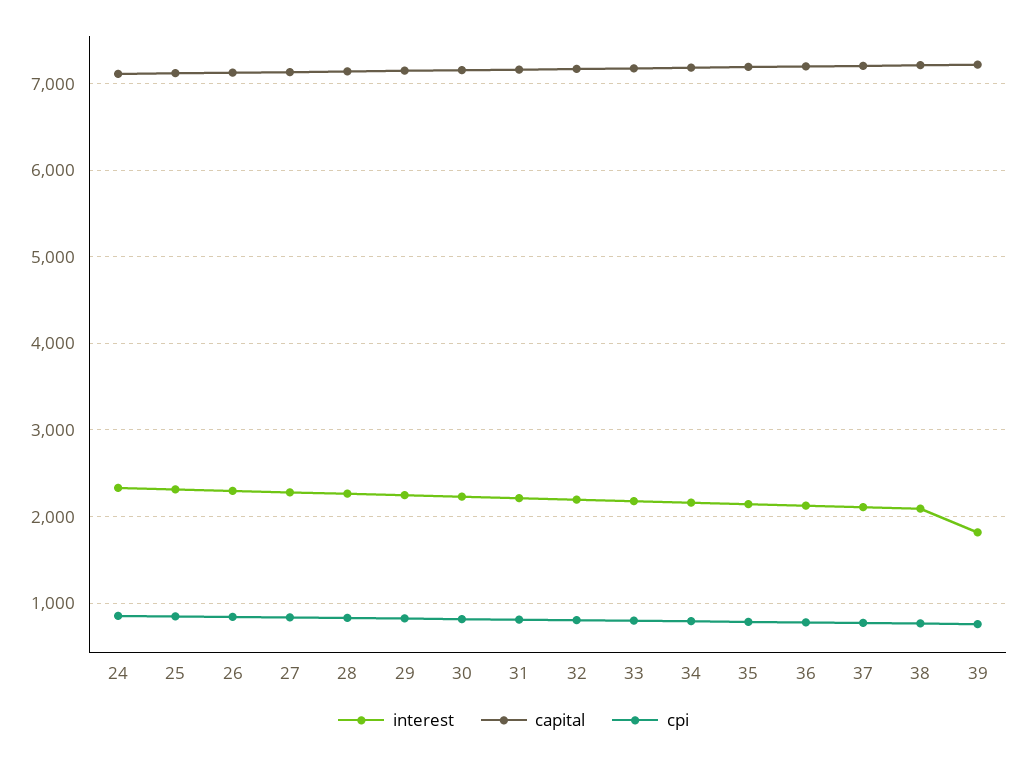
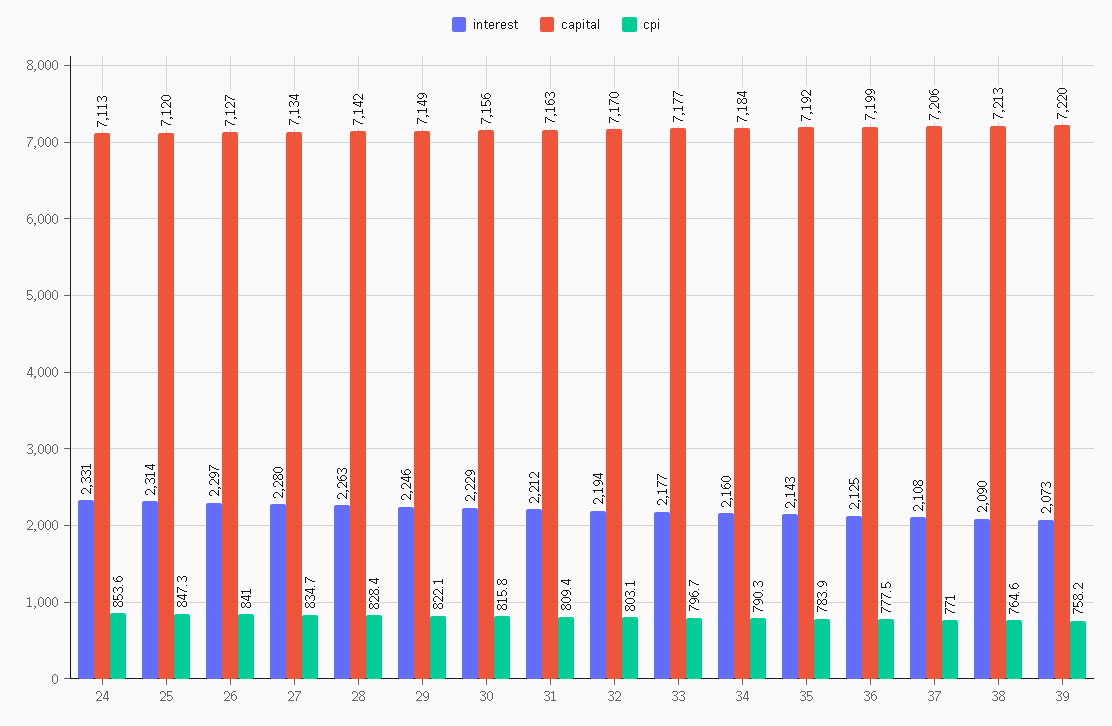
interest, 39: 1800 -> 2073

